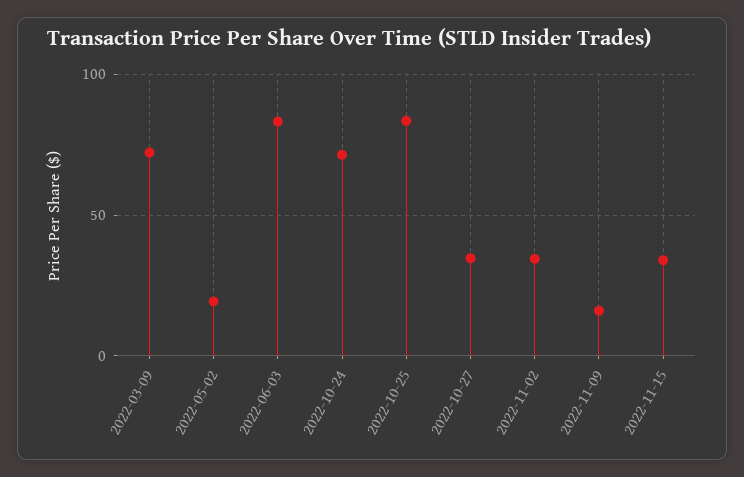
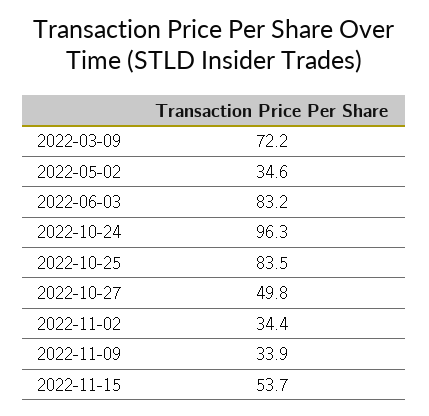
2022-05-02: 20 -> 34.6
2022-10-24: 70 -> 96.3
2022-10-27: 35 -> 49.8
2022-11-09: 15 -> 33.9
2022-11-15: 35 -> 53.7

